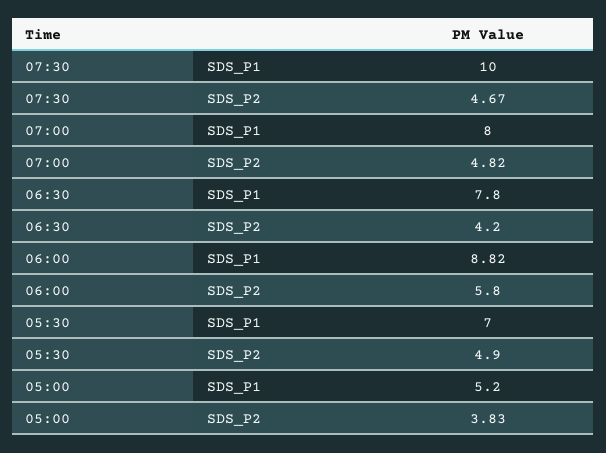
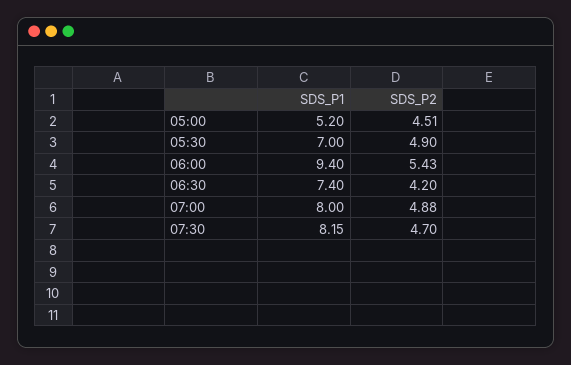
07:30, SDS_P1: 10 -> 8.15
07:30, SDS_P2: 4.67 -> 4.7
07:00, SDS_P2: 4.82 -> 4.88
06:30, SDS_P1: 7.8 -> 7.4
06:00, SDS_P1: 8.82 -> 9.4
06:00, SDS_P2: 5.8 -> 5.43
05:00, SDS_P2: 3.83 -> 4.51

